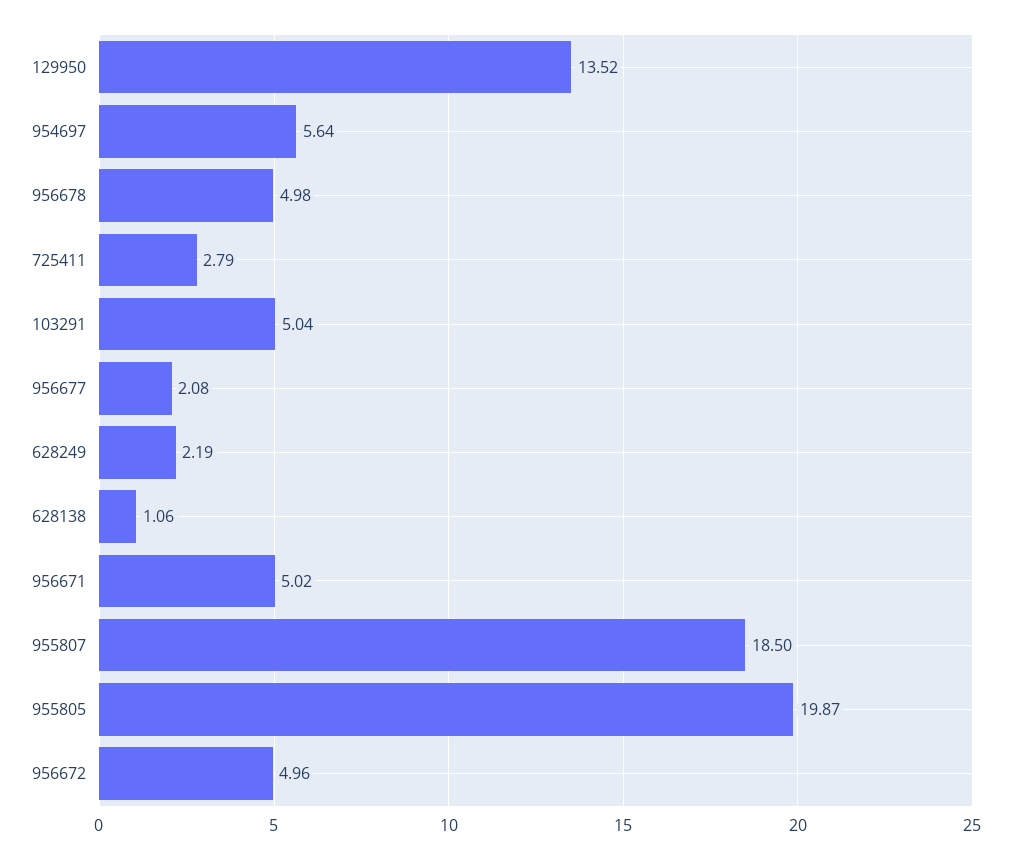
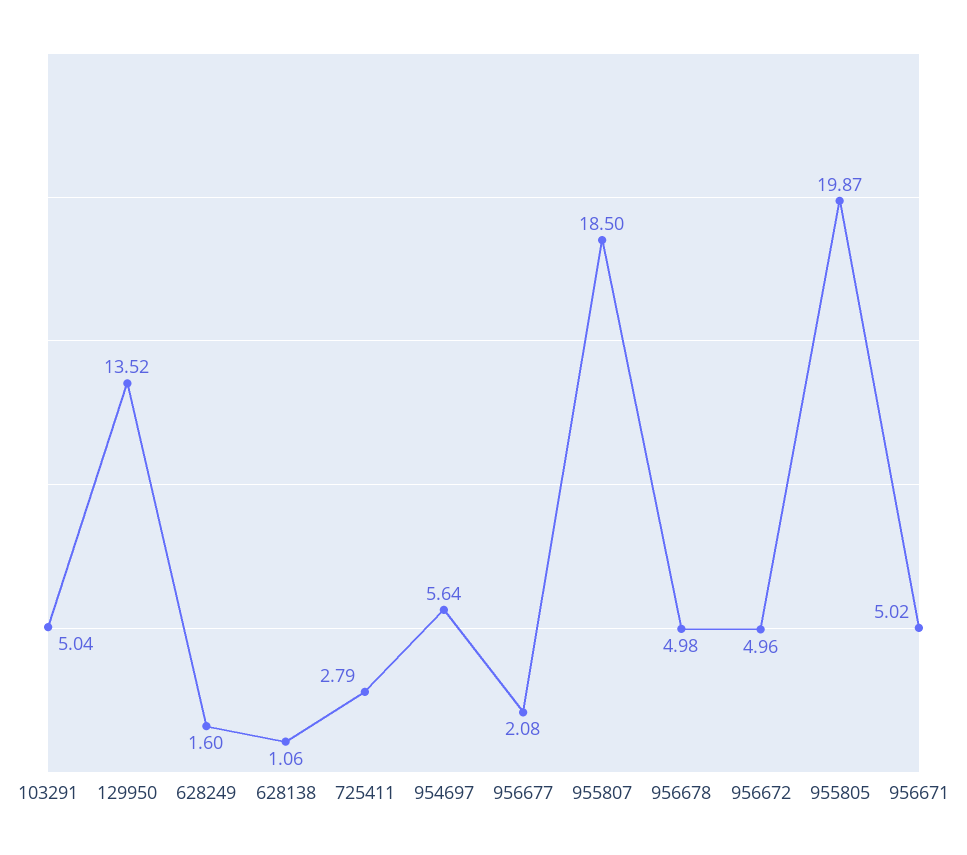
628249: 2.19 -> 1.6

